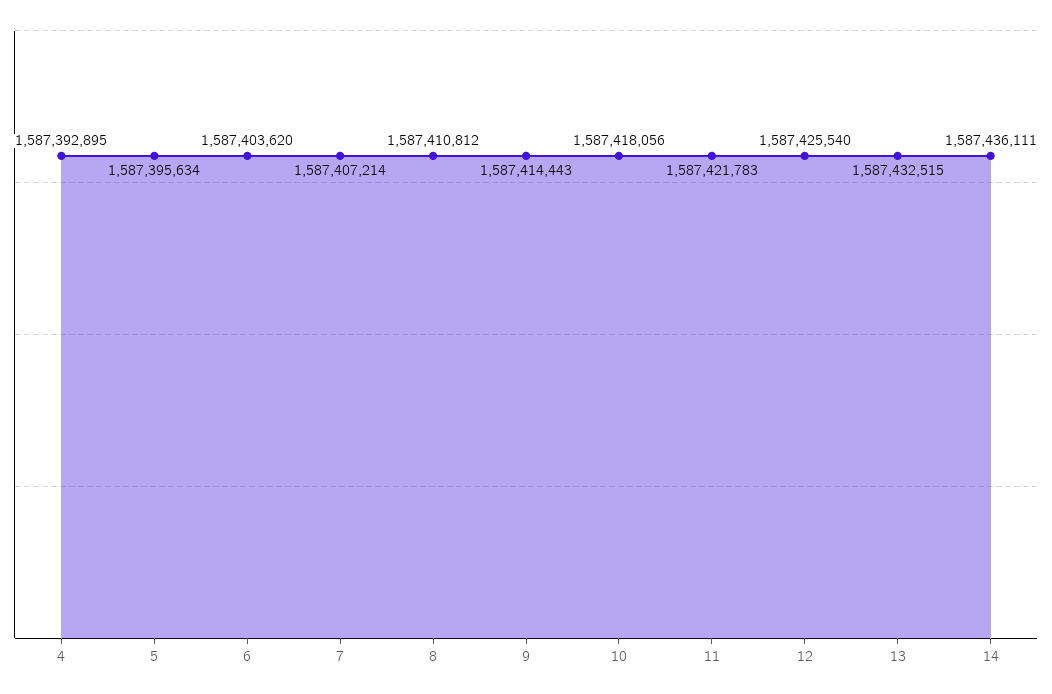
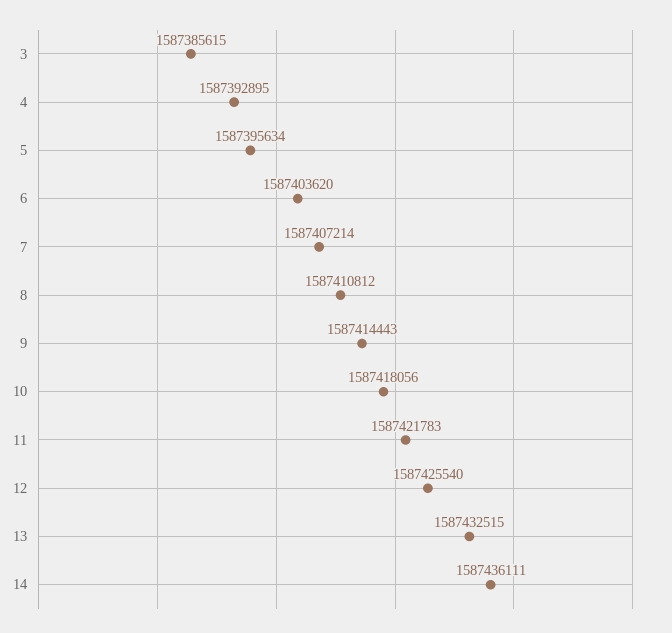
3: none -> 1587385615

